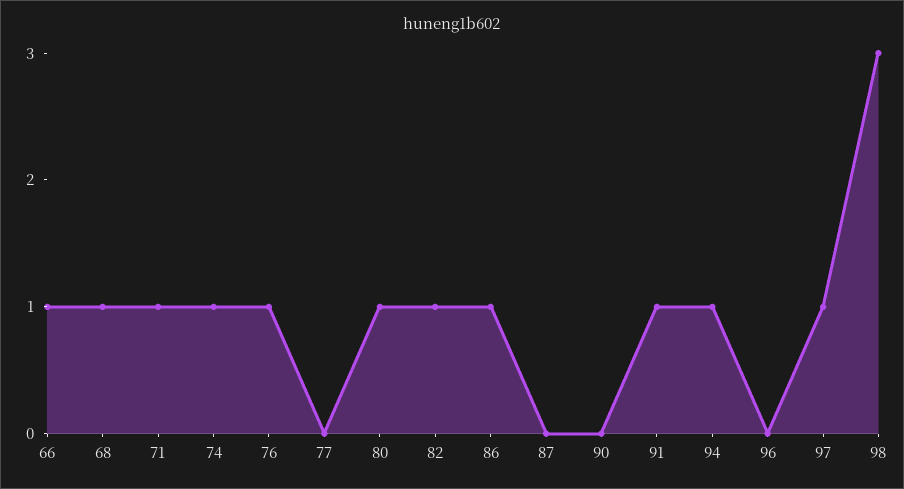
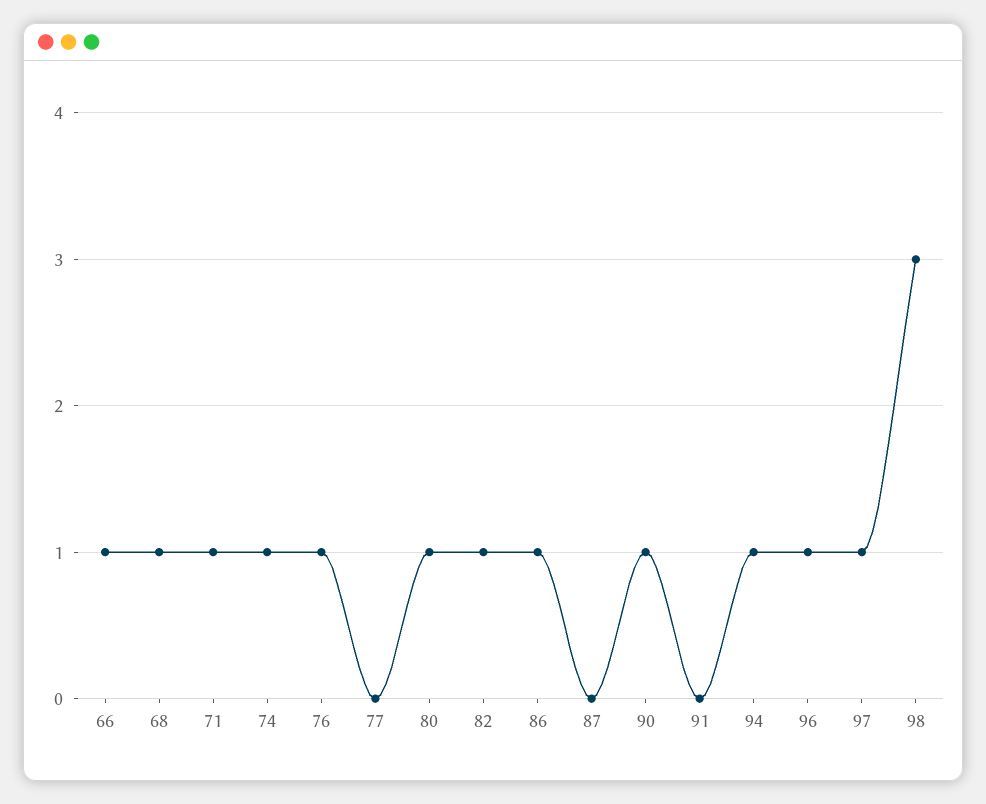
90: 0 -> 1
91: 1 -> 0
96: 0 -> 1

